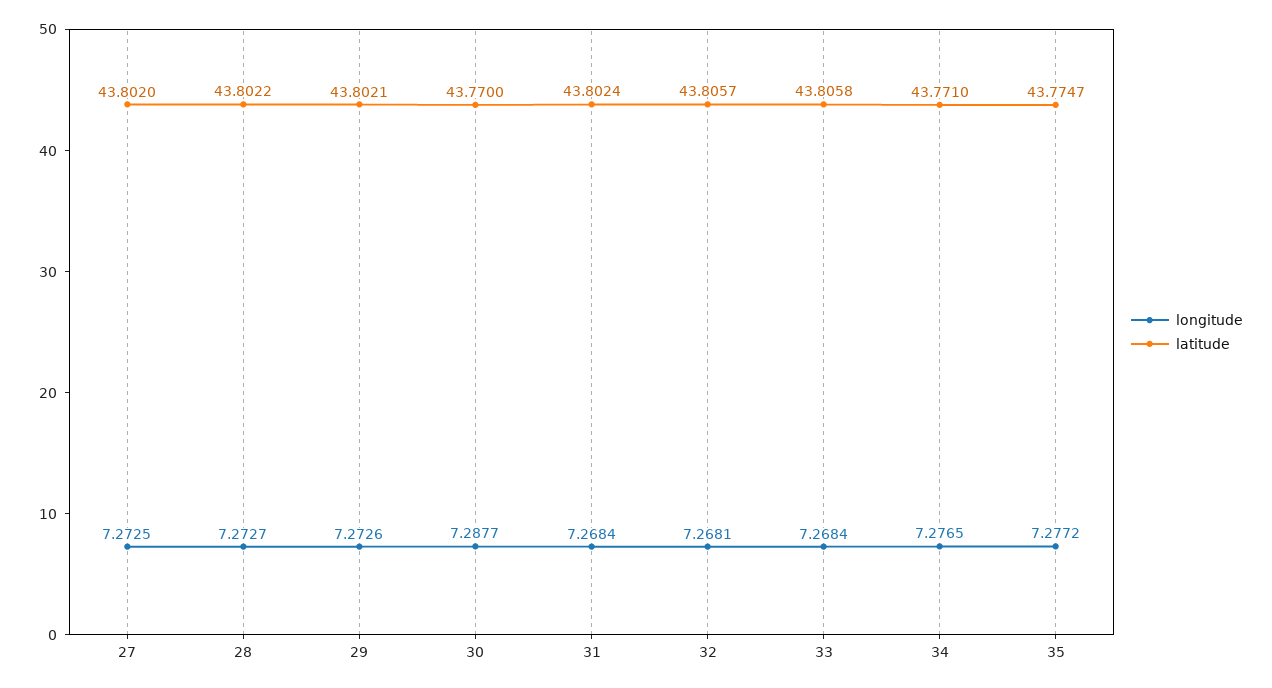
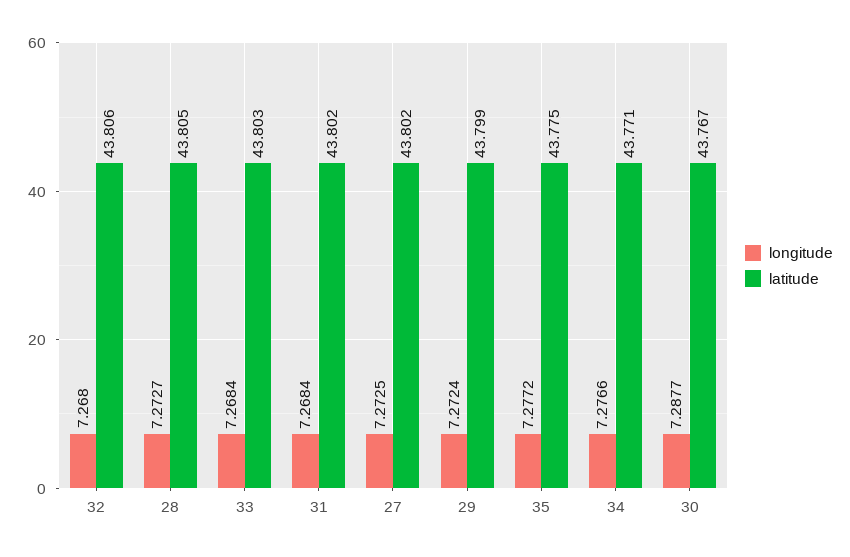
latitude, 28: 43.8022 -> 43.805
longitude, 29: 7.2726 -> 7.2724
latitude, 29: 43.8021 -> 43.799
latitude, 30: 43.77 -> 43.767
longitude, 32: 7.2681 -> 7.268
latitude, 33: 43.8058 -> 43.803
longitude, 34: 7.2765 -> 7.2766

